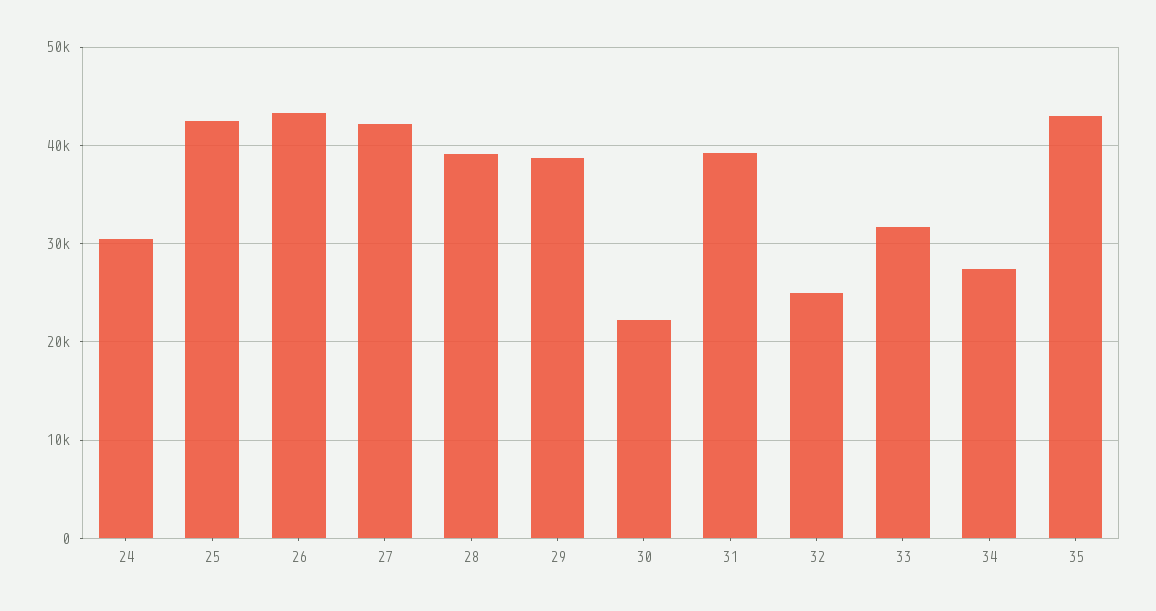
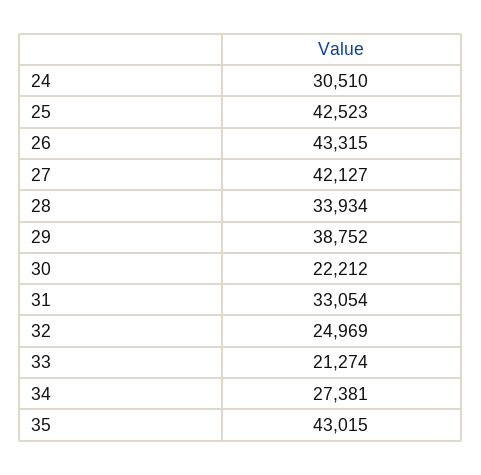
28: 39000 -> 33934
31: 39000 -> 33054
33: 32000 -> 21274

